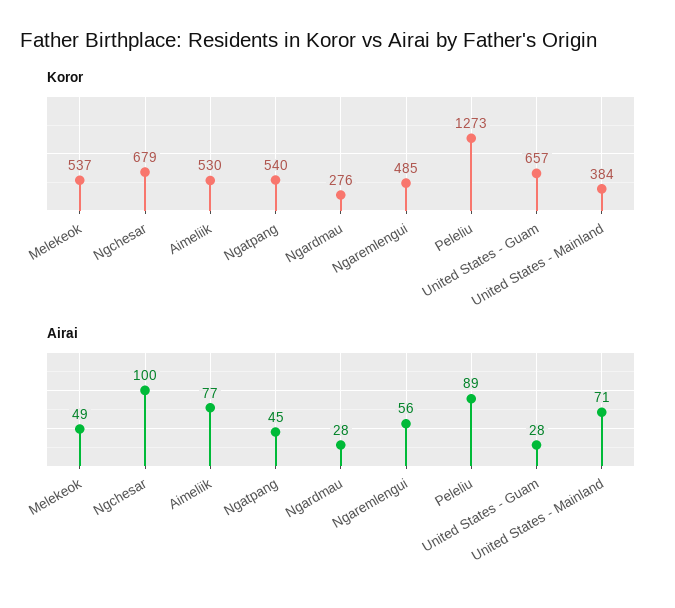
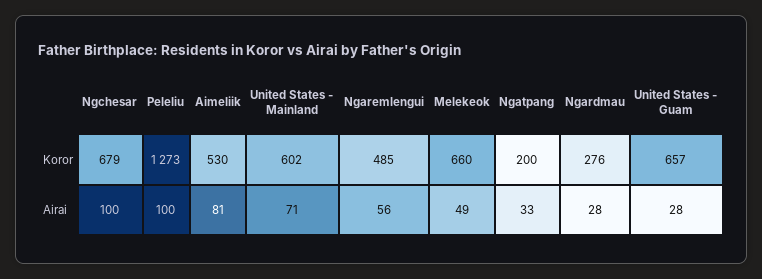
Koror, Melekeok: 537 -> 660
Koror, Ngatpang: 540 -> 200
Koror, United States - Mainland: 384 -> 602
Airai, Aimeliik: 77 -> 81
Airai, Ngatpang: 45 -> 33
Airai, Peleliu: 89 -> 100

